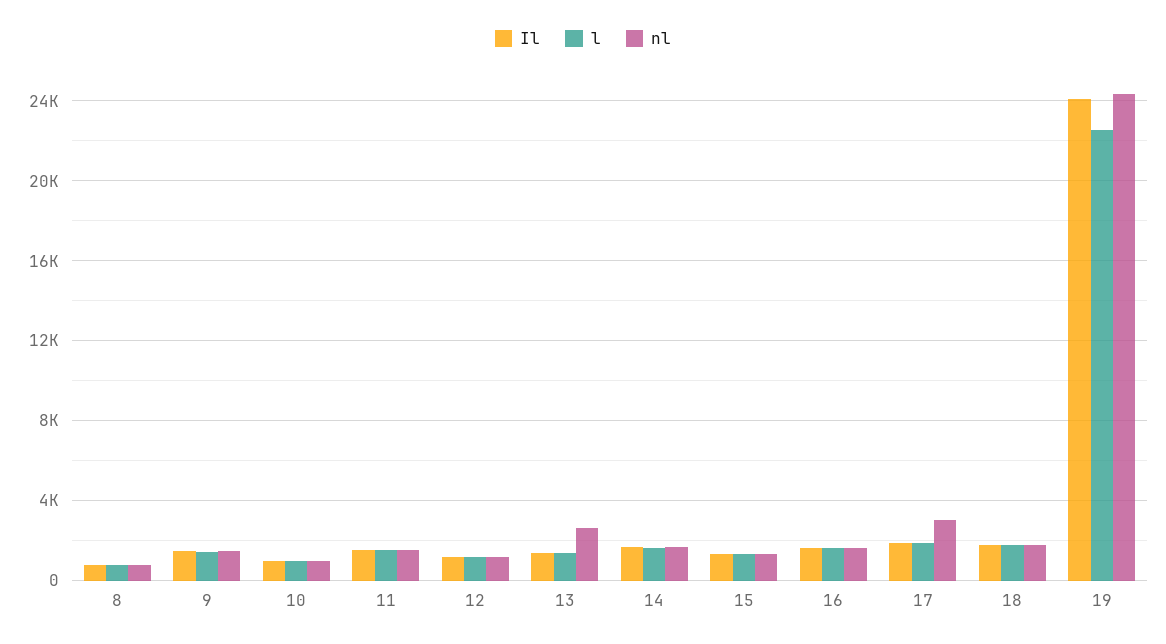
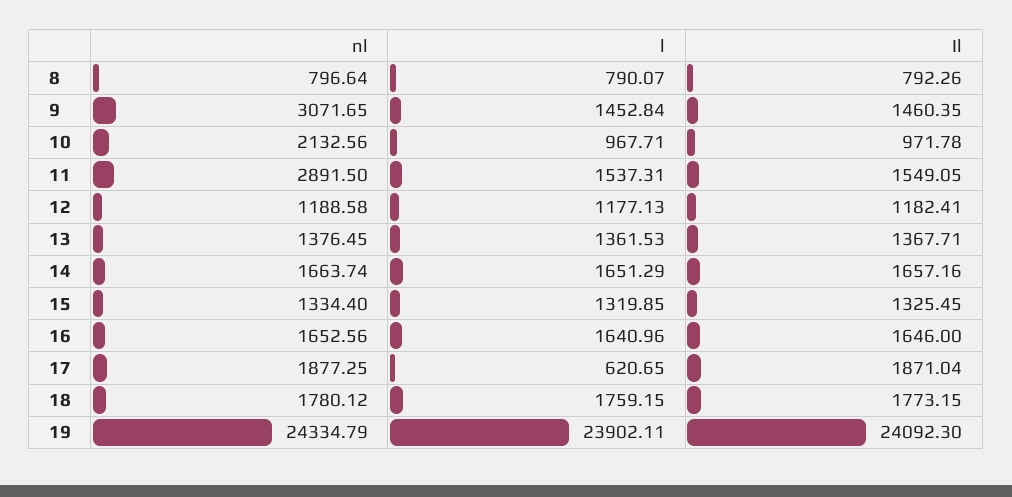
nl, 9: 1500 -> 3071.65
nl, 10: 1000 -> 2132.56
nl, 11: 1500 -> 2891.5
nl, 13: 2500 -> 1376.45
l, 17: 2000 -> 620.65
nl, 17: 3000 -> 1877.25
l, 19: 22500 -> 23902.11

